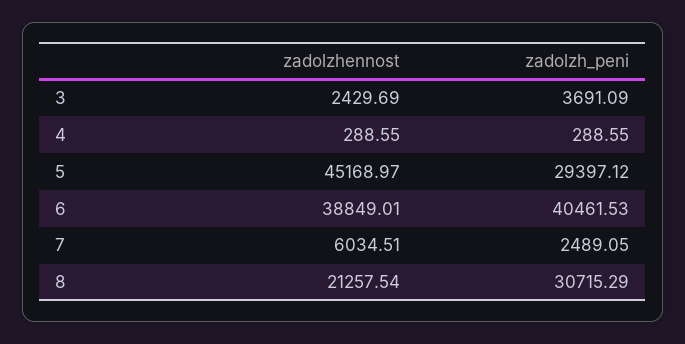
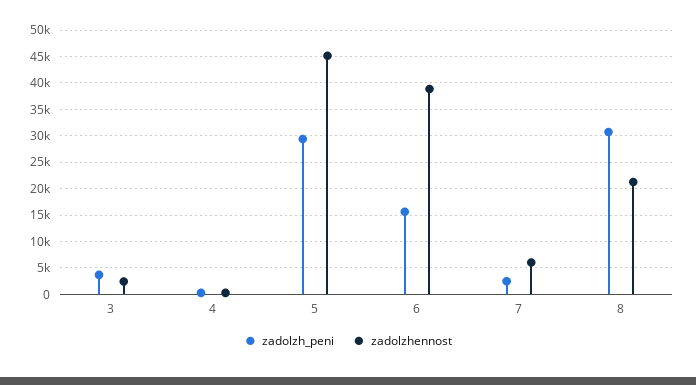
zadolzh_peni, 6: 40461.53 -> 15000

